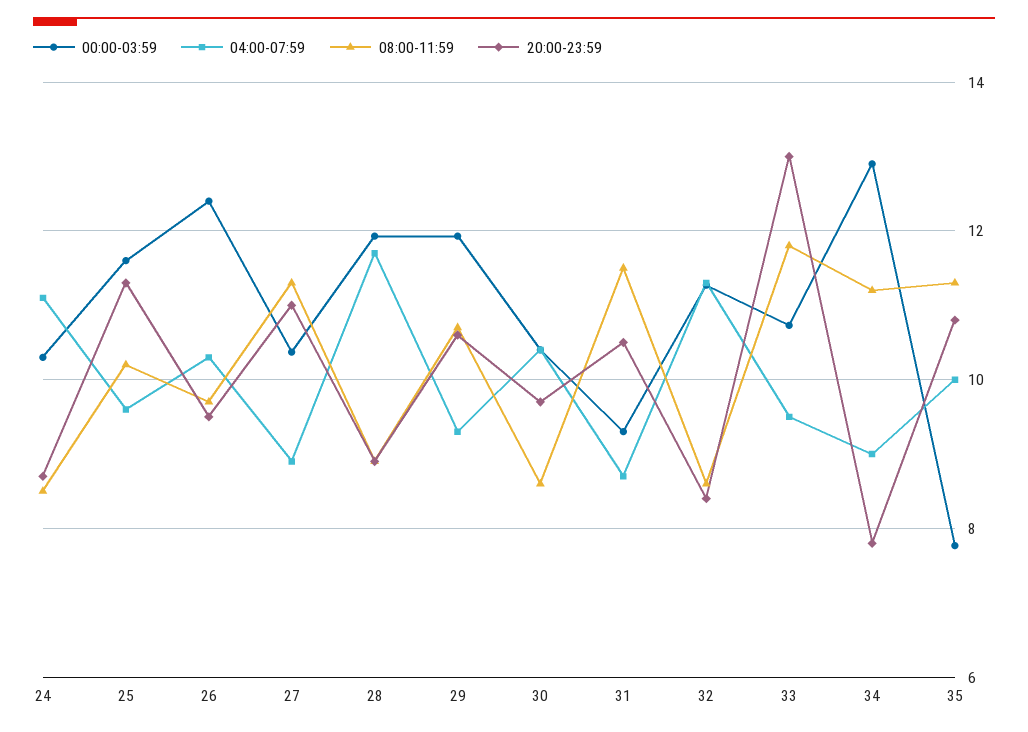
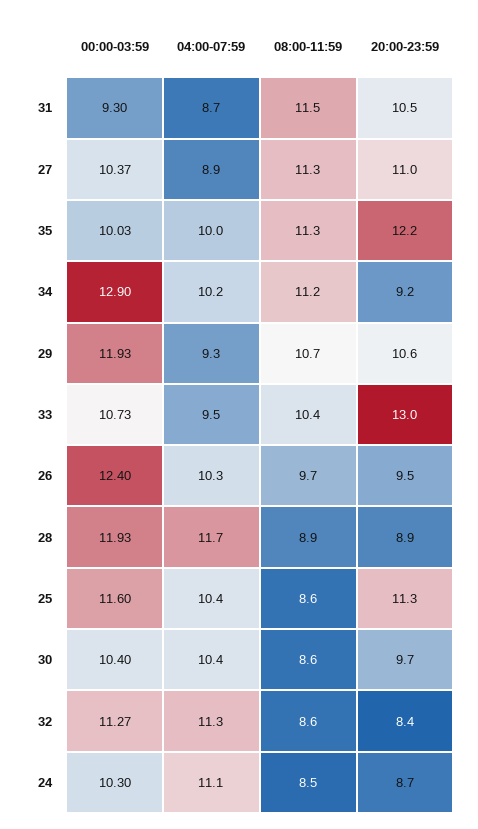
04:00-07:59, 25: 9.6 -> 10.4
08:00-11:59, 25: 10.2 -> 8.6
08:00-11:59, 33: 11.8 -> 10.4
04:00-07:59, 34: 9 -> 10.2
20:00-23:59, 34: 7.8 -> 9.2
00:00-03:59, 35: 7.8 -> 10.03
20:00-23:59, 35: 10.8 -> 12.2

